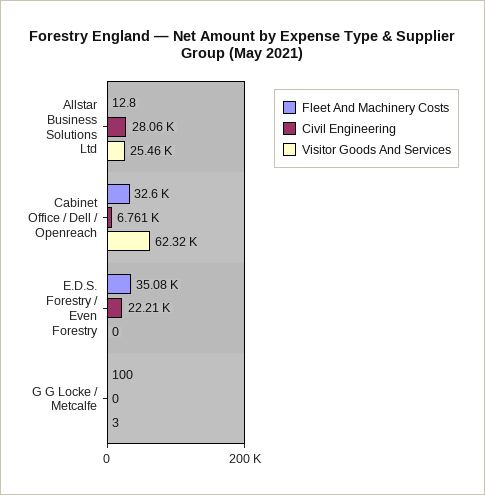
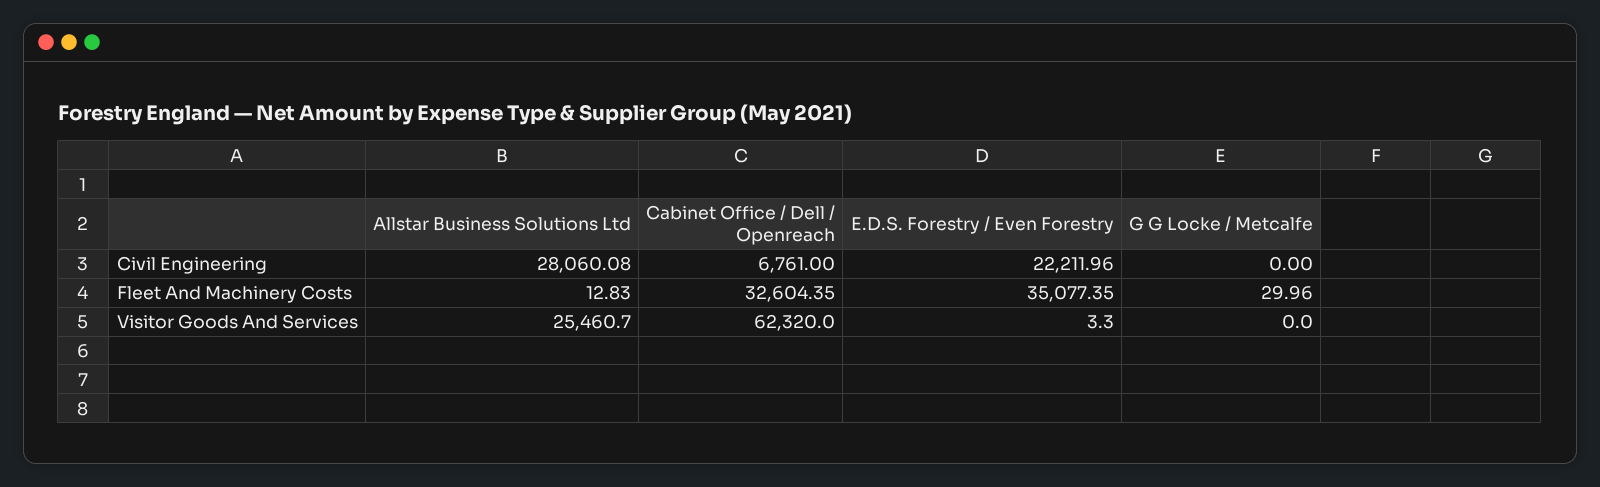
Visitor Goods And Services, E.D.S. Forestry / Even Forestry: 0 -> 3.3
Fleet And Machinery Costs, G G Locke / Metcalfe: 100 -> 29.96
Visitor Goods And Services, G G Locke / Metcalfe: 3 -> 0

